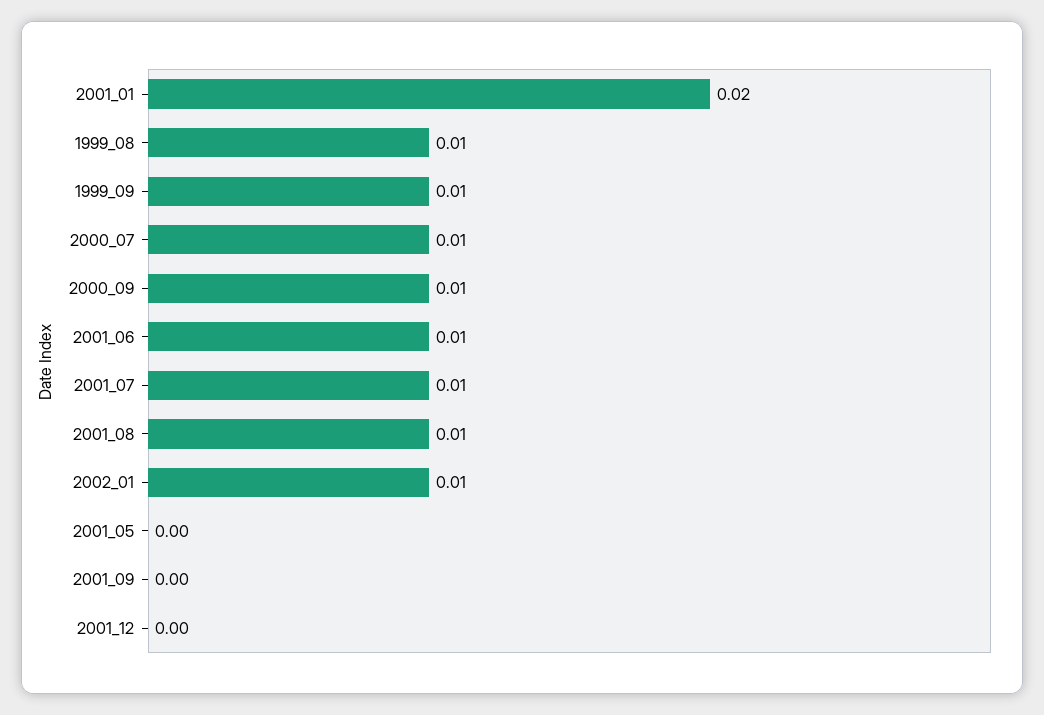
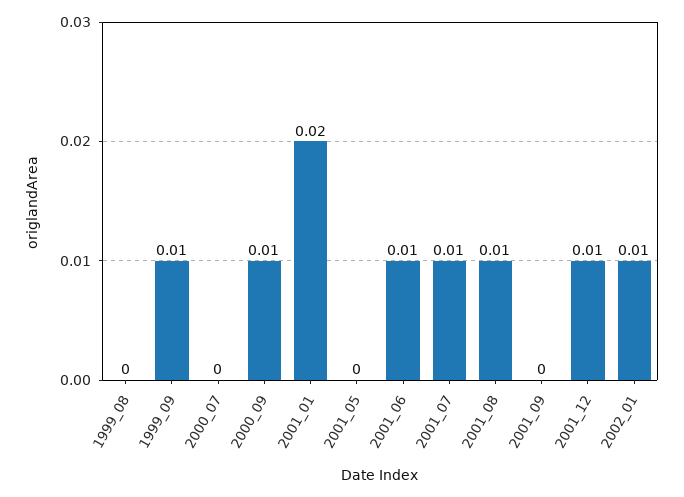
1999_08: 0.01 -> 0
2000_07: 0.01 -> 0
2001_12: 0 -> 0.01

